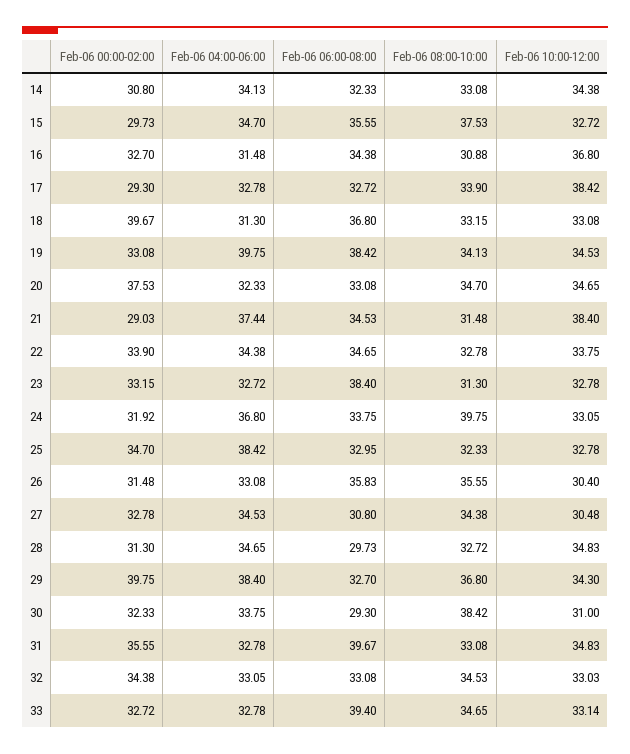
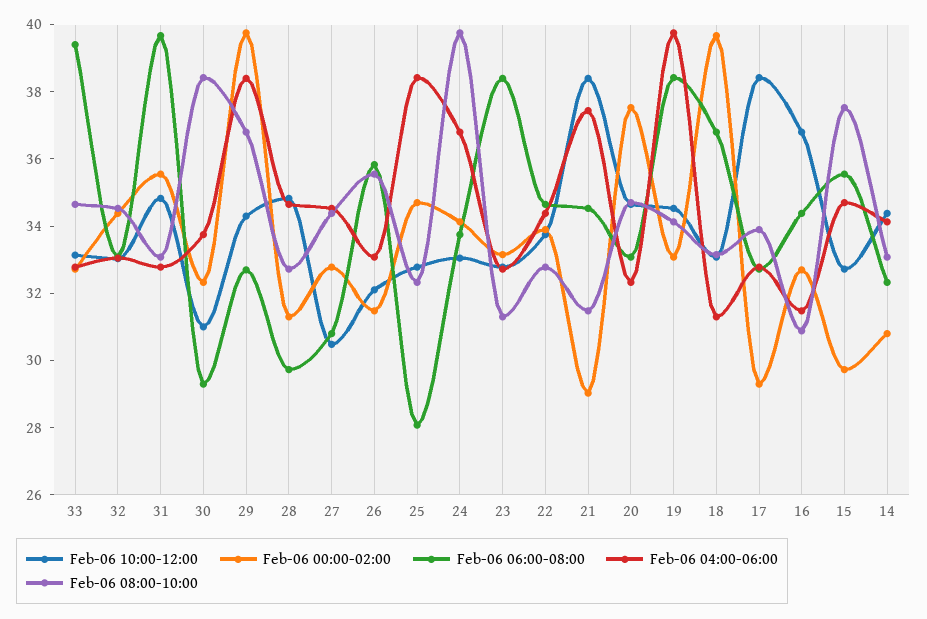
Feb-06 00:00-02:00, 24: 31.92 -> 34
Feb-06 06:00-08:00, 25: 32.95 -> 28
Feb-06 10:00-12:00, 26: 30.4 -> 32

